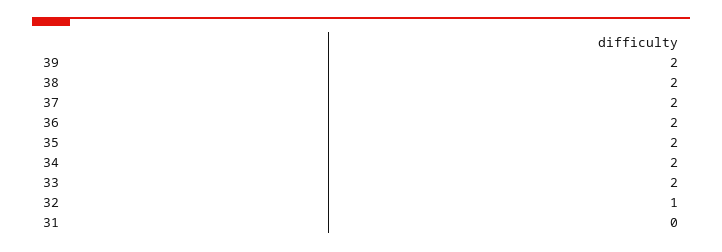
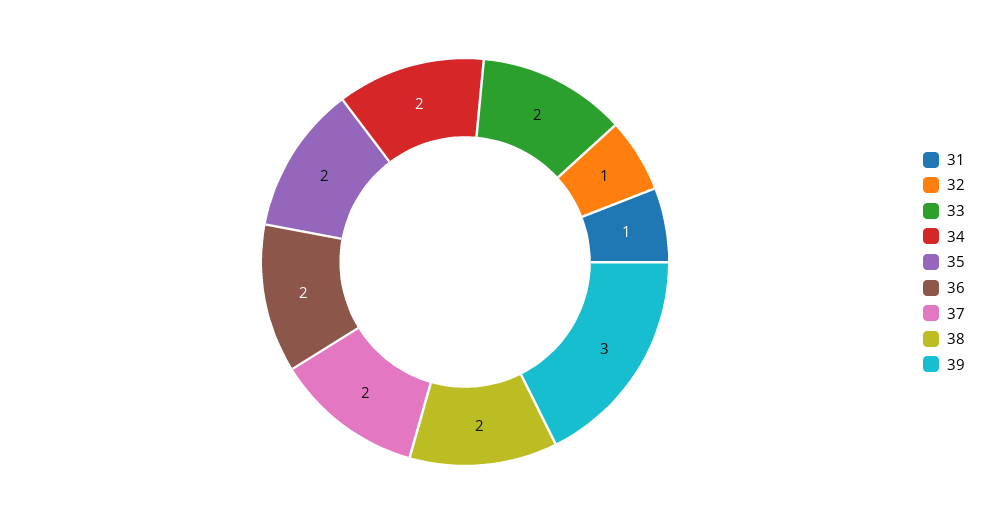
39: 2 -> 3
31: 0 -> 1

